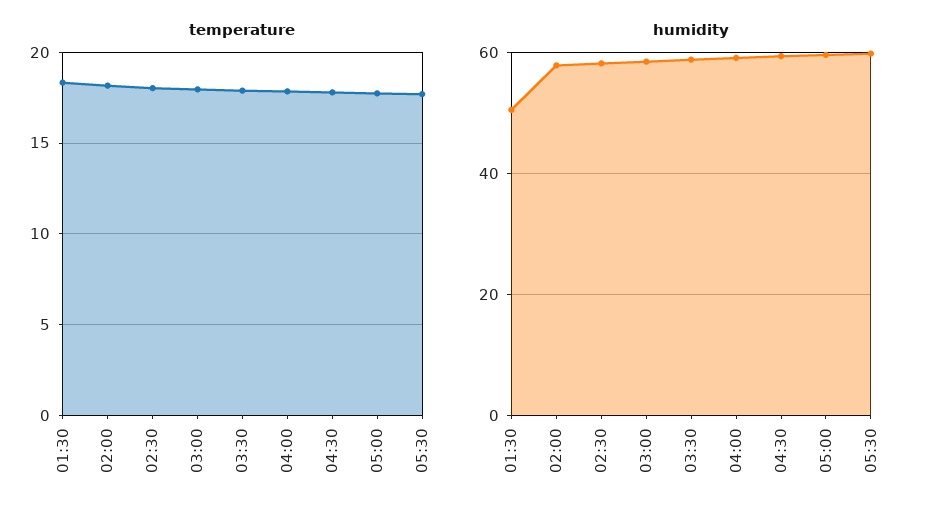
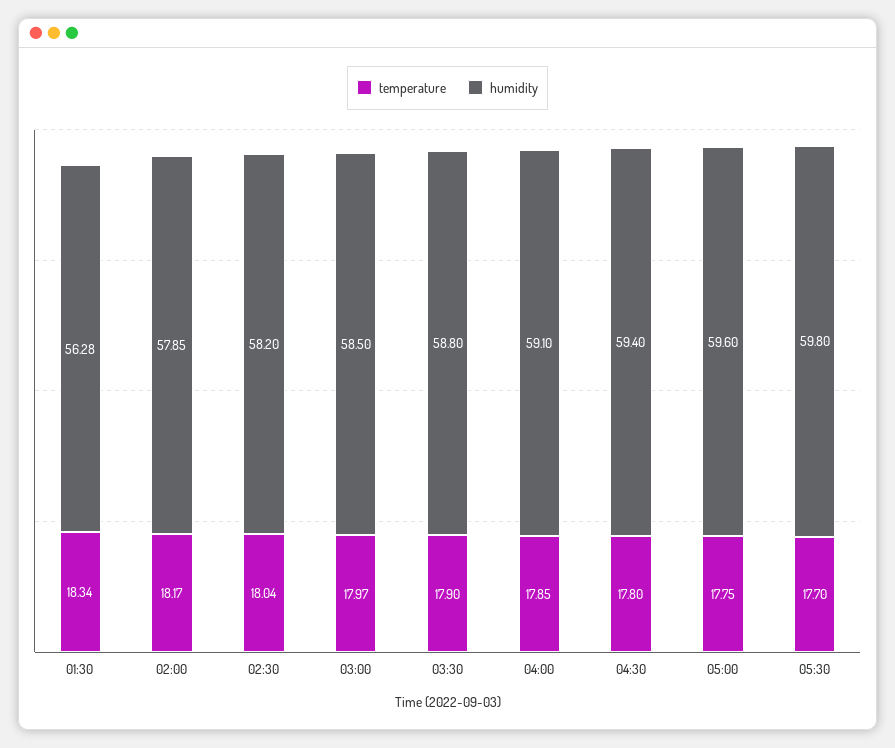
humidity, 01:30: 50 -> 56.28

